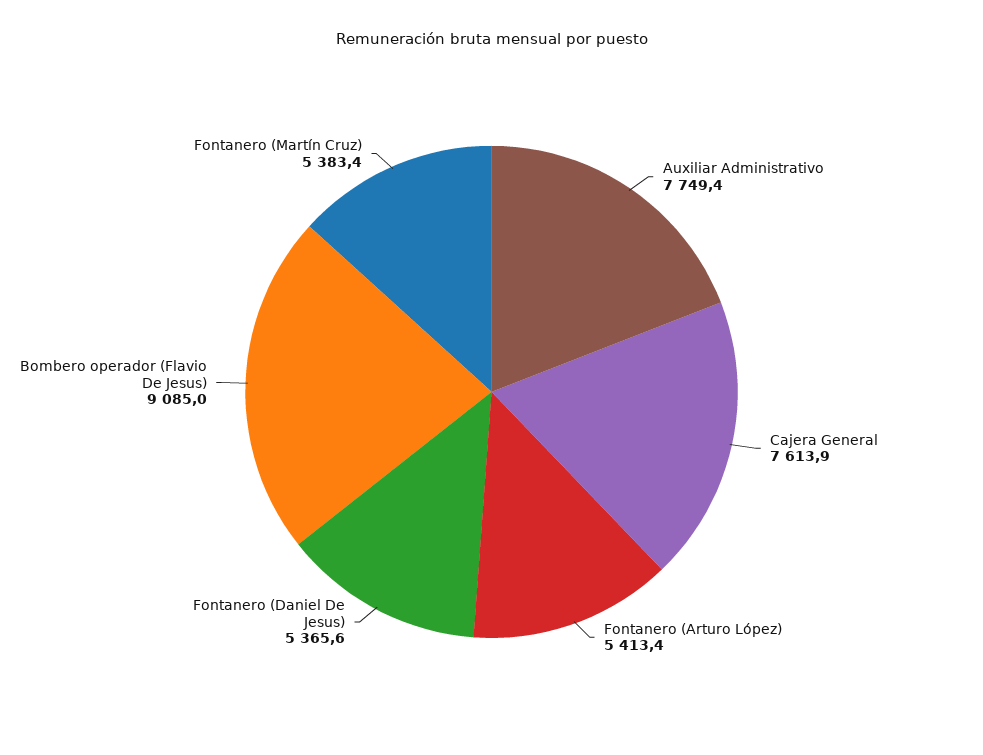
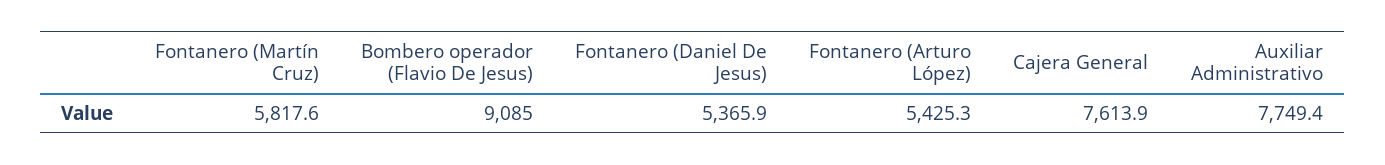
Fontanero (Arturo López): 5413.4 -> 5425.3
Fontanero (Daniel De Jesus): 5365.6 -> 5365.9
Fontanero (Martín Cruz): 5383.4 -> 5817.6

